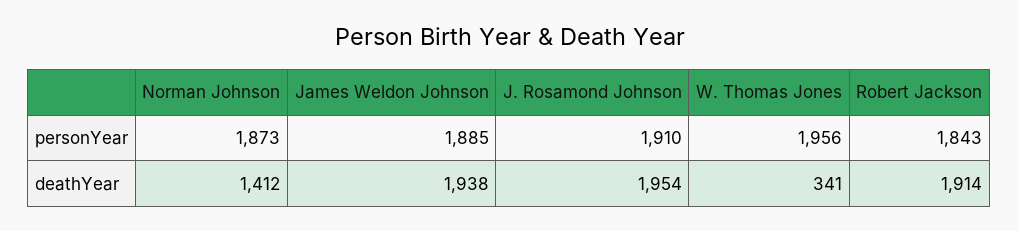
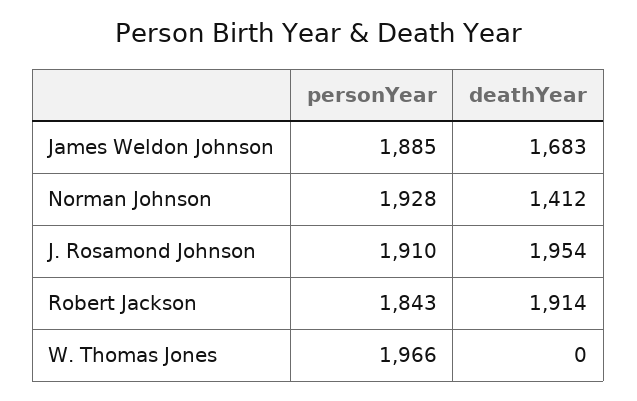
Norman Johnson, personYear: 1873 -> 1928
W. Thomas Jones, personYear: 1956 -> 1966
James Weldon Johnson, deathYear: 1938 -> 1683
W. Thomas Jones, deathYear: 341 -> 0

